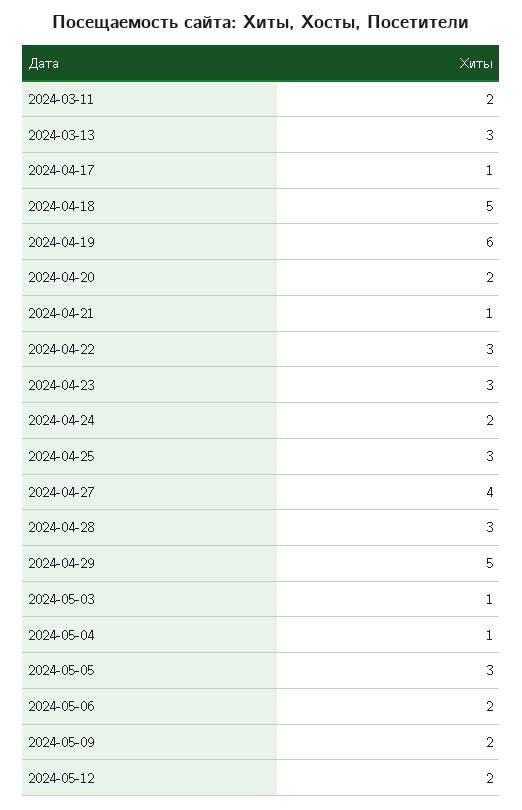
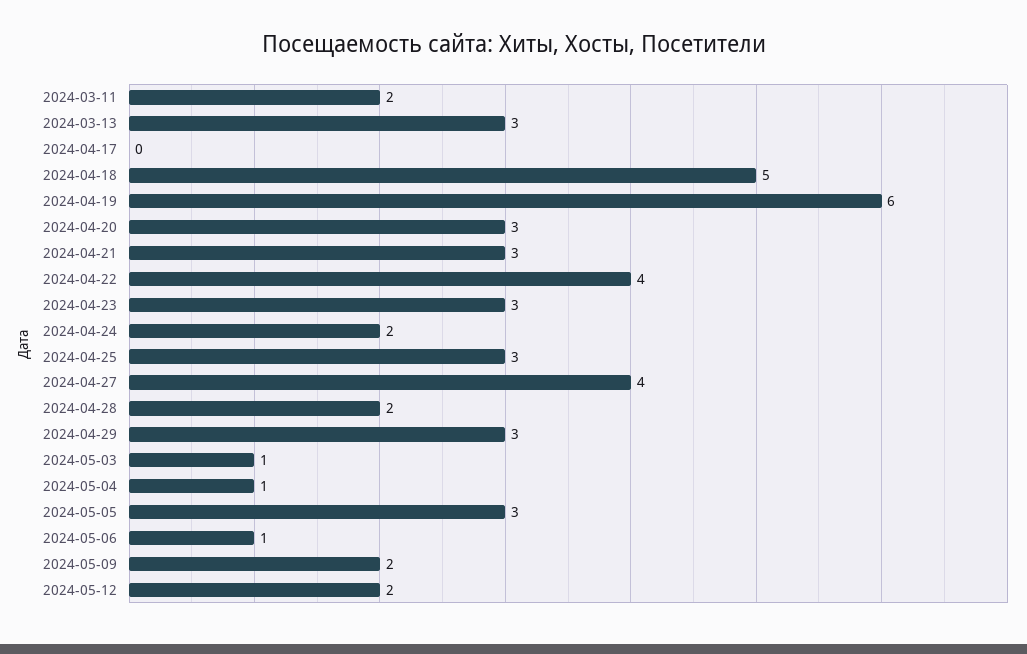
2024-04-17: 1 -> 0
2024-04-20: 2 -> 3
2024-04-21: 1 -> 3
2024-04-22: 3 -> 4
2024-04-28: 3 -> 2
2024-04-29: 5 -> 3
2024-05-06: 2 -> 1

